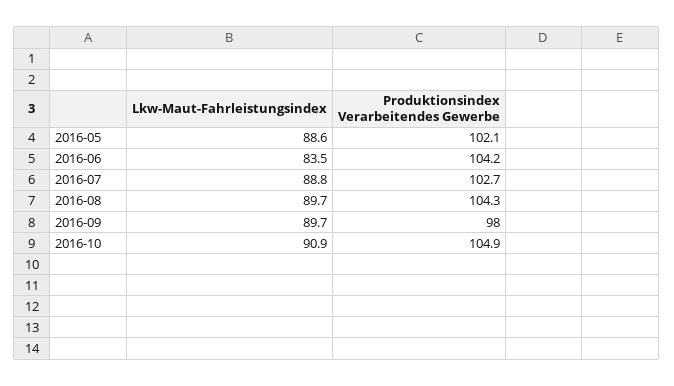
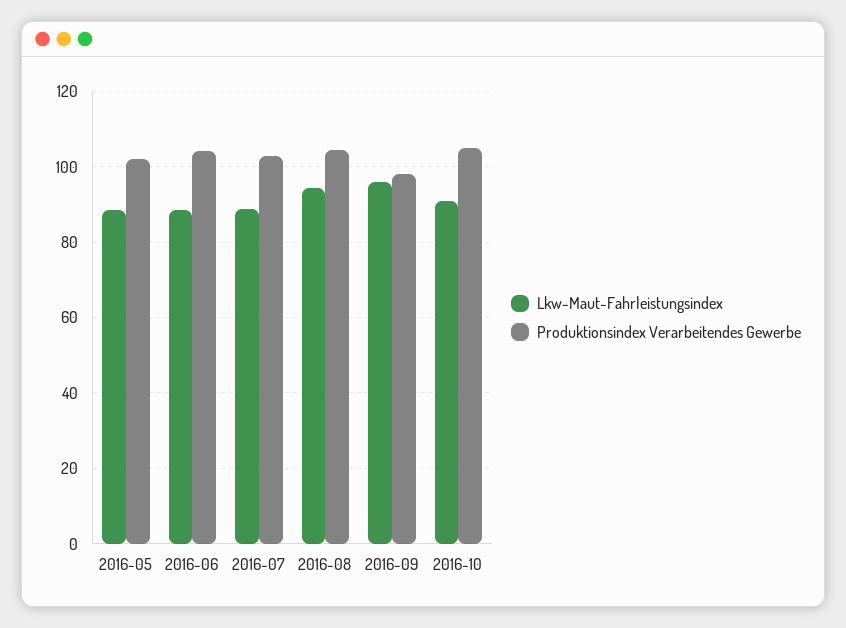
Lkw-Maut-Fahrleistungsindex, 2016-06: 83.5 -> 88
Lkw-Maut-Fahrleistungsindex, 2016-08: 89.7 -> 94
Lkw-Maut-Fahrleistungsindex, 2016-09: 89.7 -> 96

